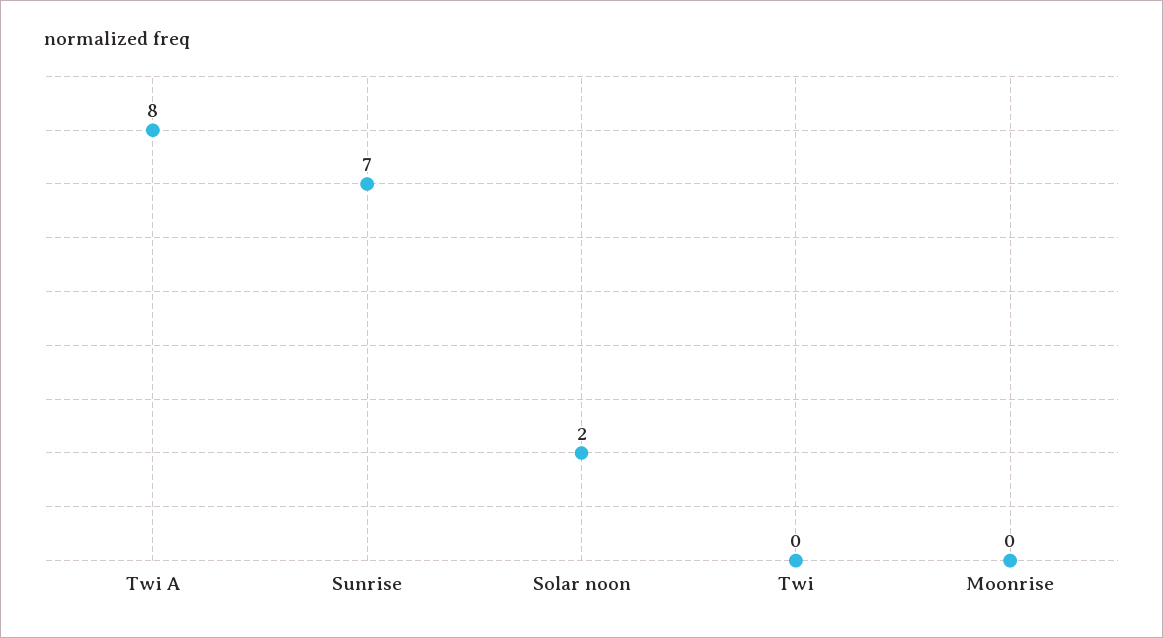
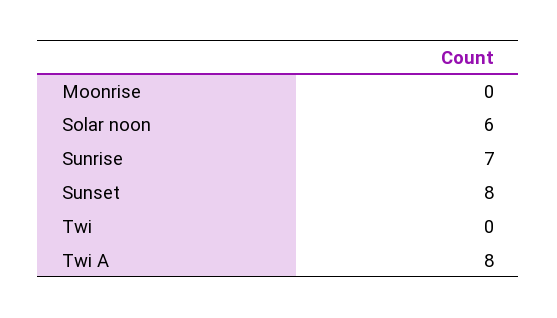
Solar noon: 2 -> 6
Sunset: none -> 8

